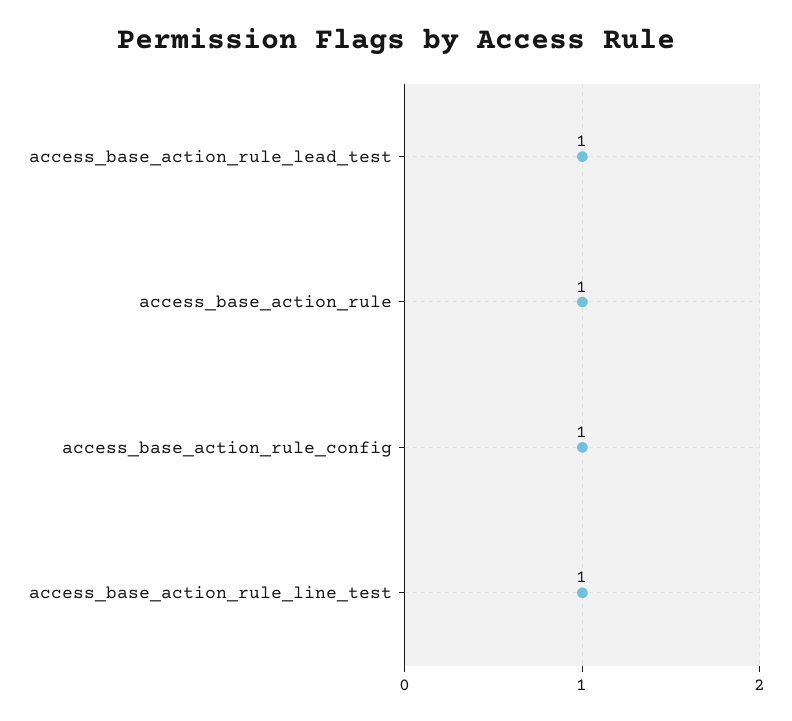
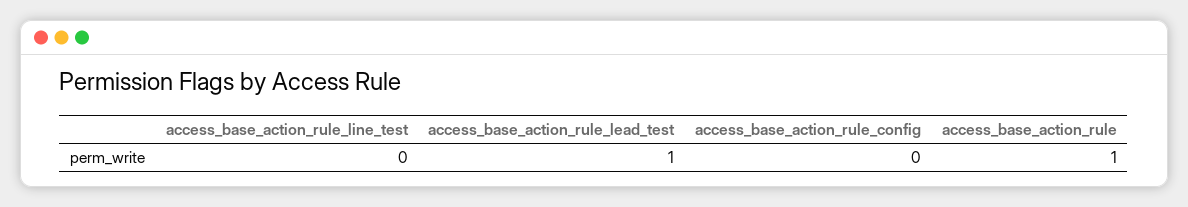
access_base_action_rule_config: 1 -> 0
access_base_action_rule_line_test: 1 -> 0

